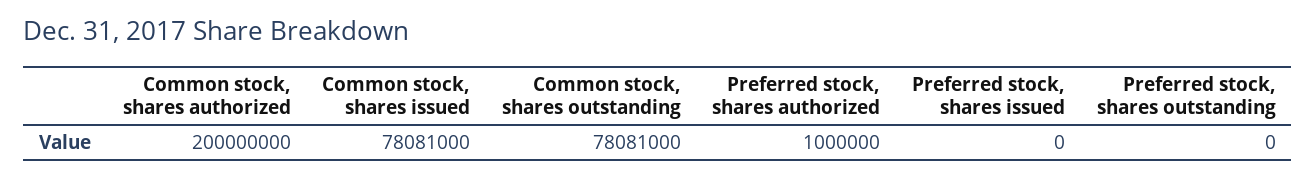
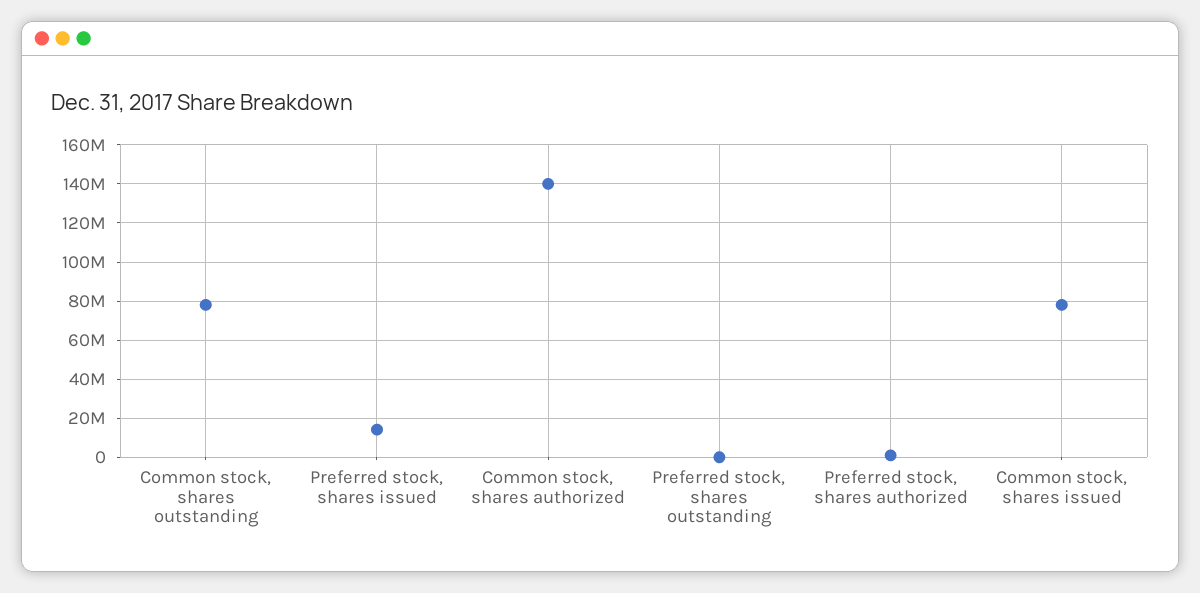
Common stock, shares authorized: 200000000 -> 140000000
Preferred stock, shares issued: 0 -> 15000000

